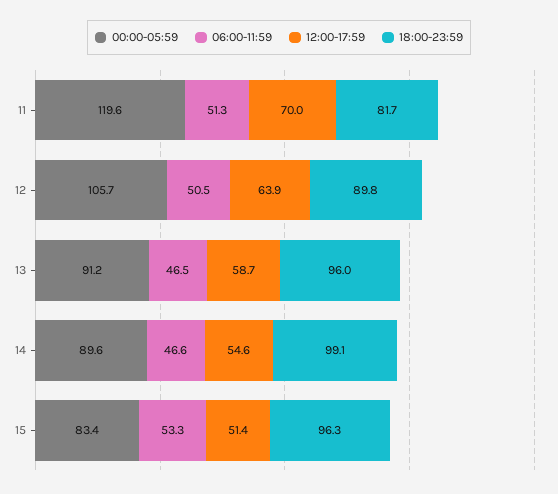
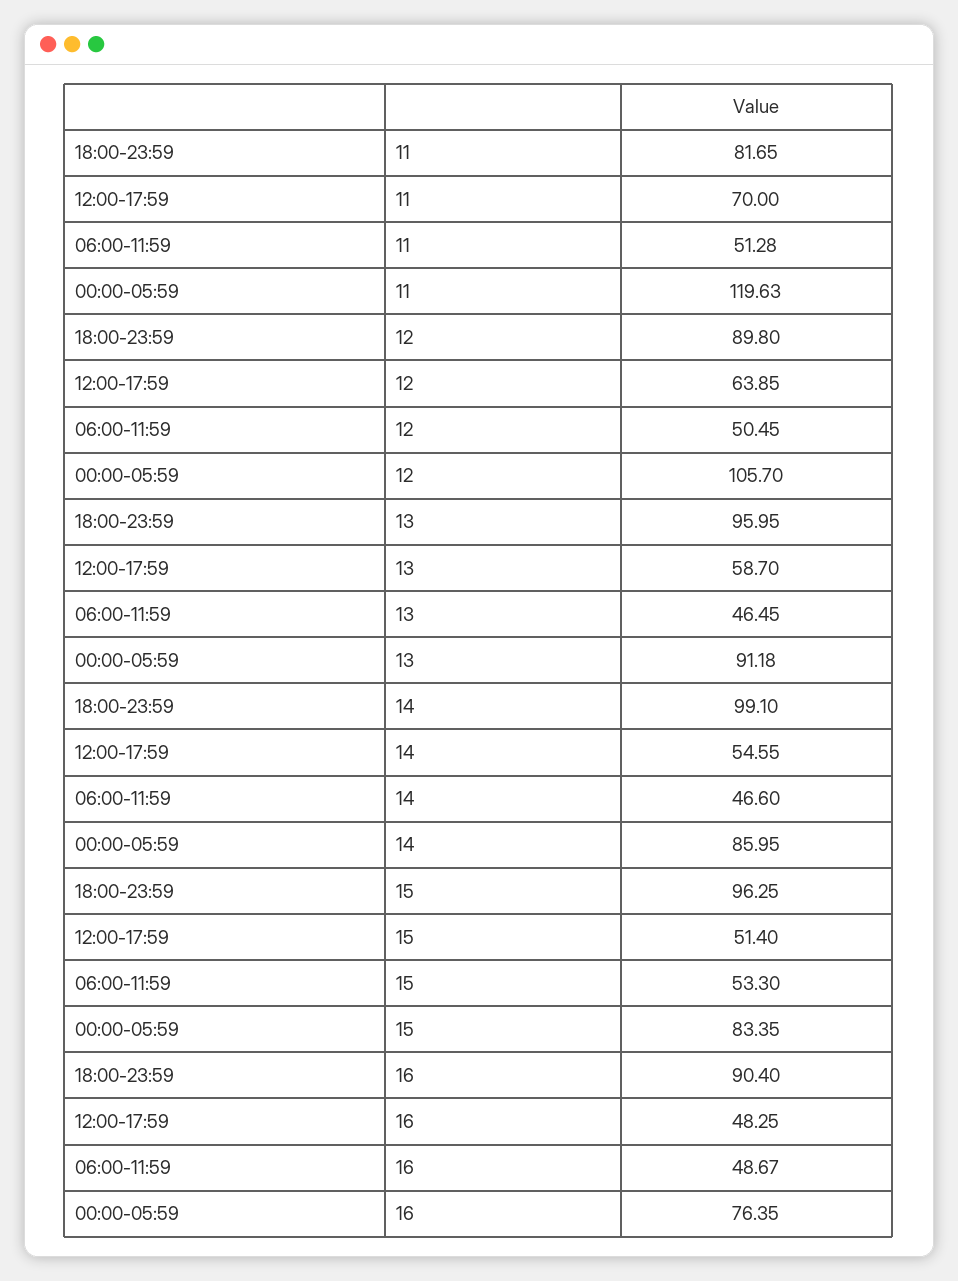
00:00-05:59, 14: 89.6 -> 85.95
18:00-23:59, 16: none -> 90.4
12:00-17:59, 16: none -> 48.25
06:00-11:59, 16: none -> 48.67
00:00-05:59, 16: none -> 76.35

